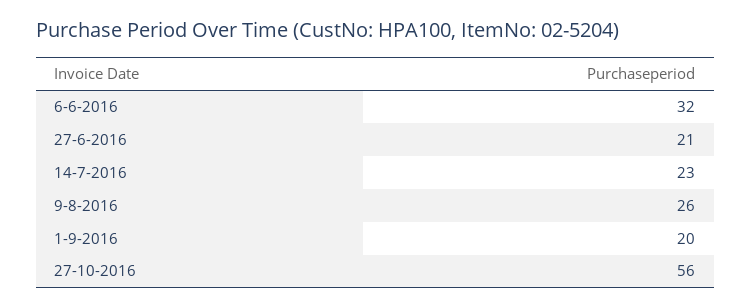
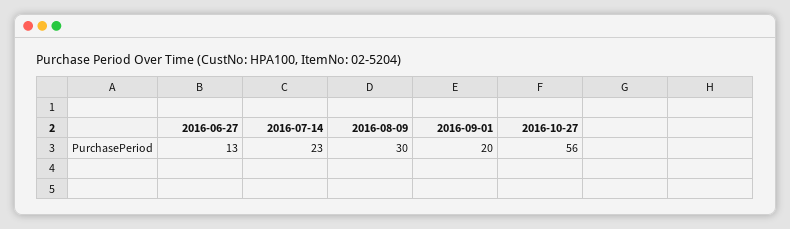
6-6-2016: 32 -> none
27-6-2016: 21 -> 13
9-8-2016: 26 -> 30

